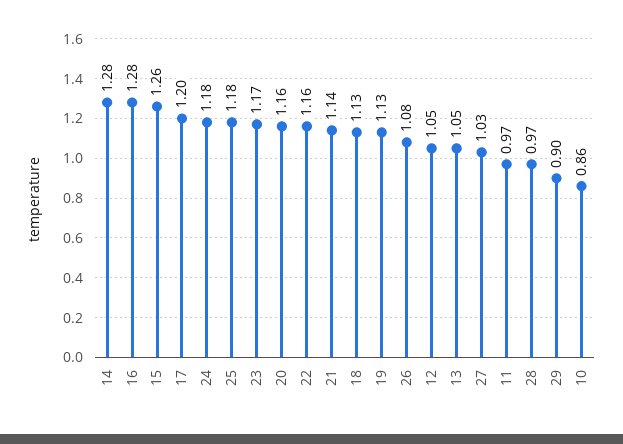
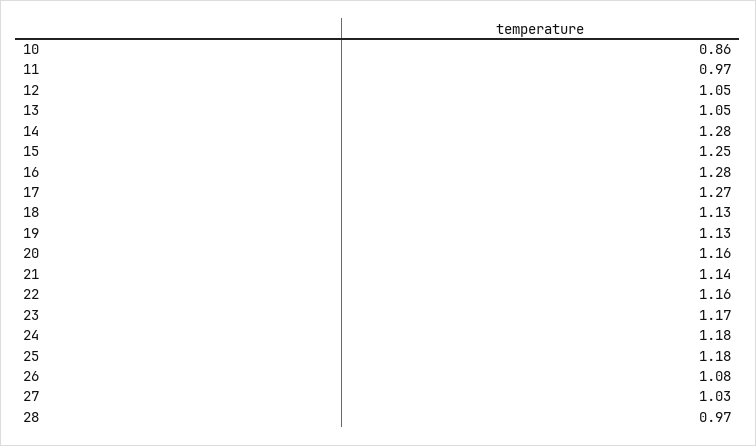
15: 1.26 -> 1.25
17: 1.2 -> 1.27
29: 0.9 -> none

